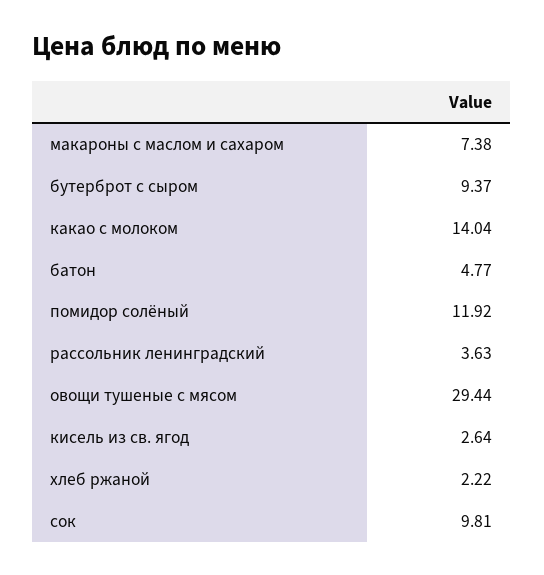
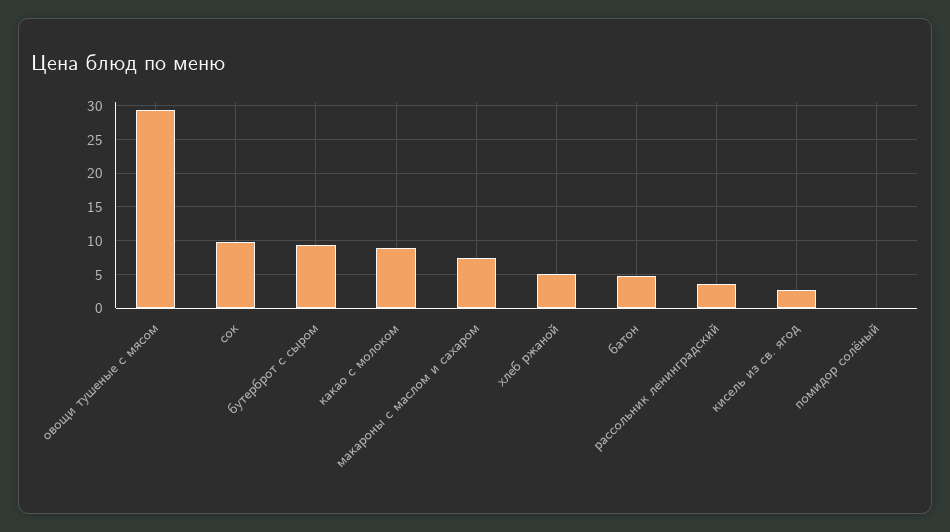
какао с молоком: 14.04 -> 9
помидор солёный: 11.92 -> 0
хлеб ржаной: 2.22 -> 5

